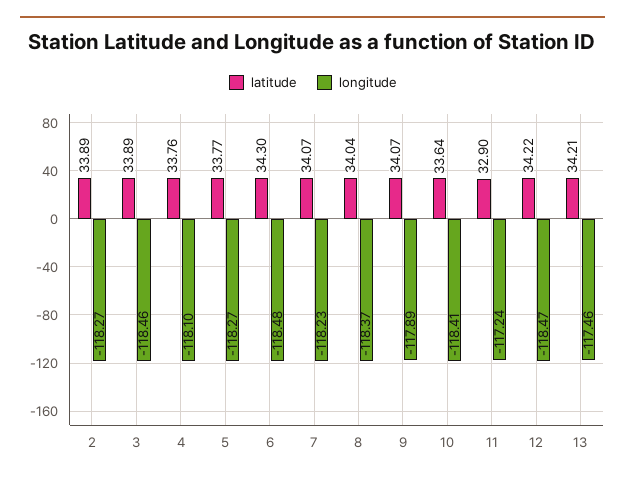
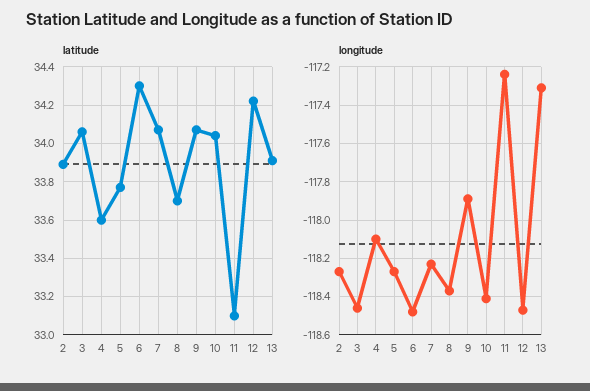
latitude, 3: 33.89 -> 34.05
latitude, 4: 33.76 -> 33.6
latitude, 8: 34.04 -> 33.7
latitude, 10: 33.64 -> 34.05
latitude, 11: 32.9 -> 33.1
latitude, 13: 34.21 -> 33.9
longitude, 13: -117.46 -> -117.3

